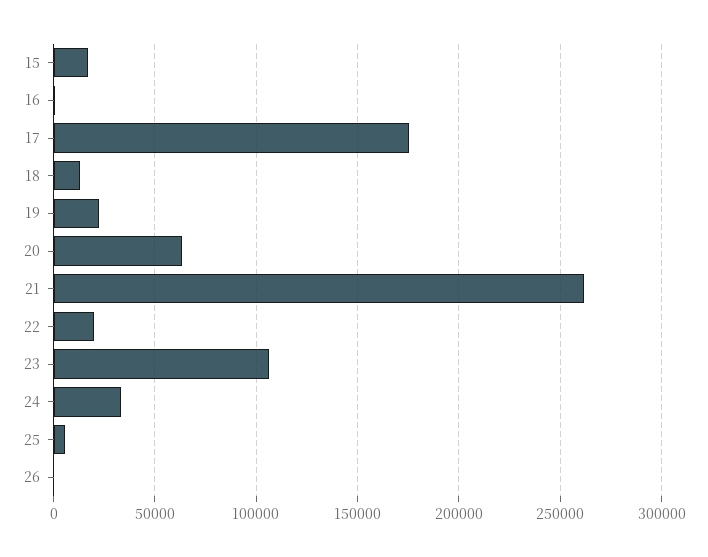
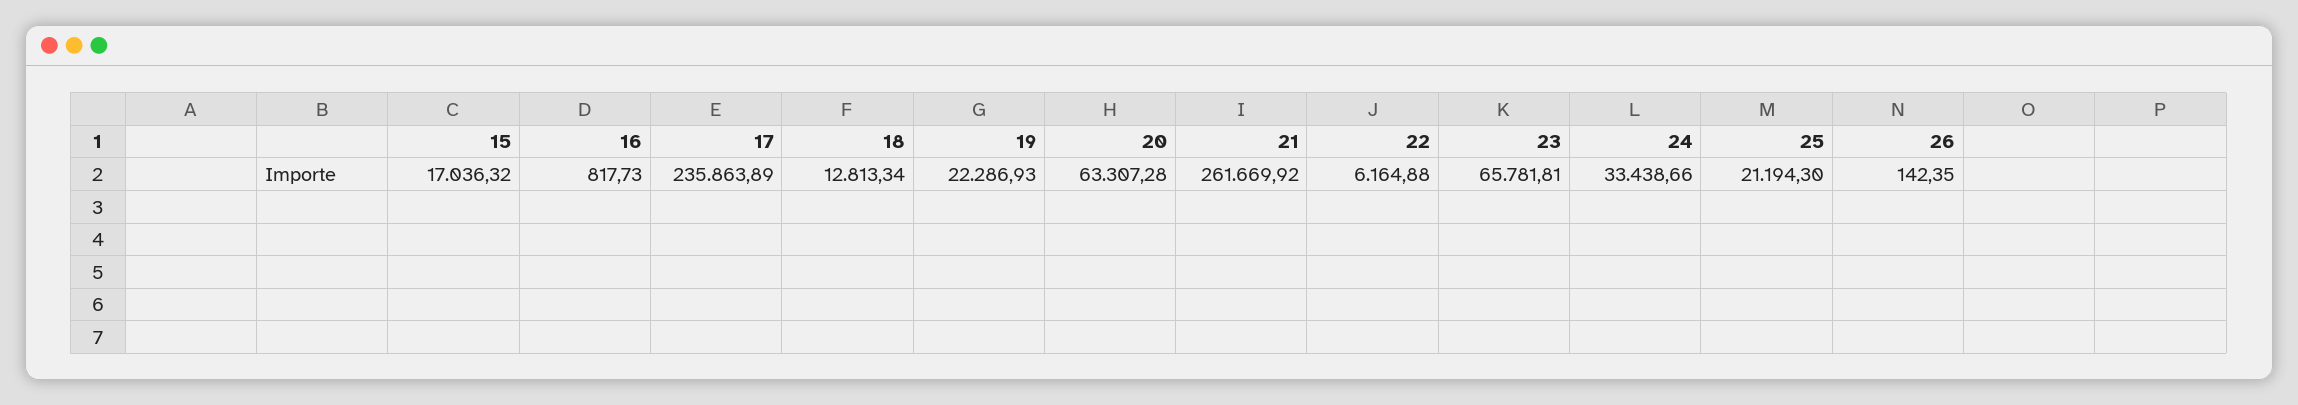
17: 175000 -> 235863.89
22: 20000 -> 6164.88
23: 105000 -> 65781.81
25: 5000 -> 21194.3

